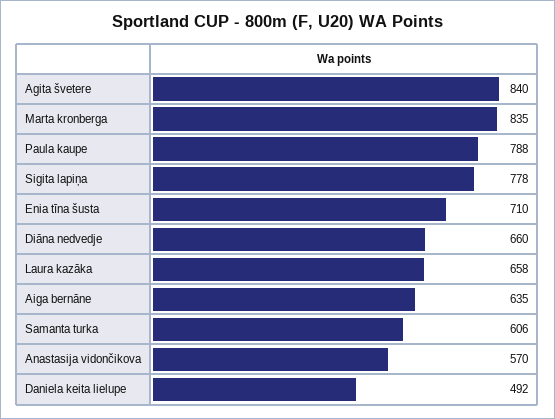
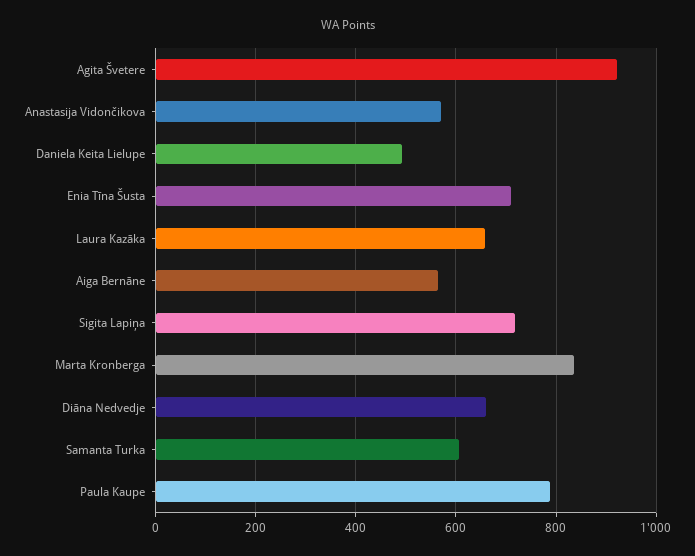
Agita švetere: 840 -> 920
Sigita lapiņa: 778 -> 720
Aiga bernāne: 635 -> 560

